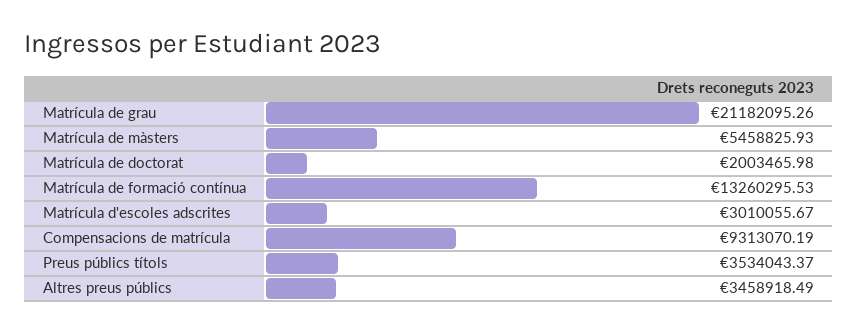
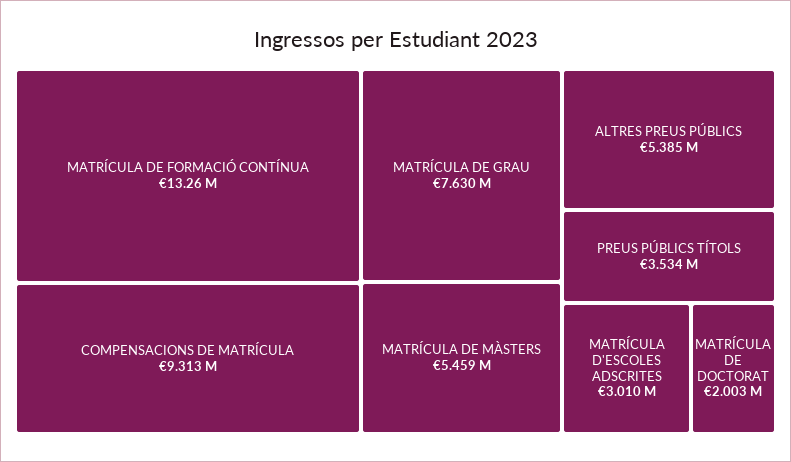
Matrícula de grau: 21182095.26 -> 7630000
Altres preus públics: 3458918.49 -> 5385000

